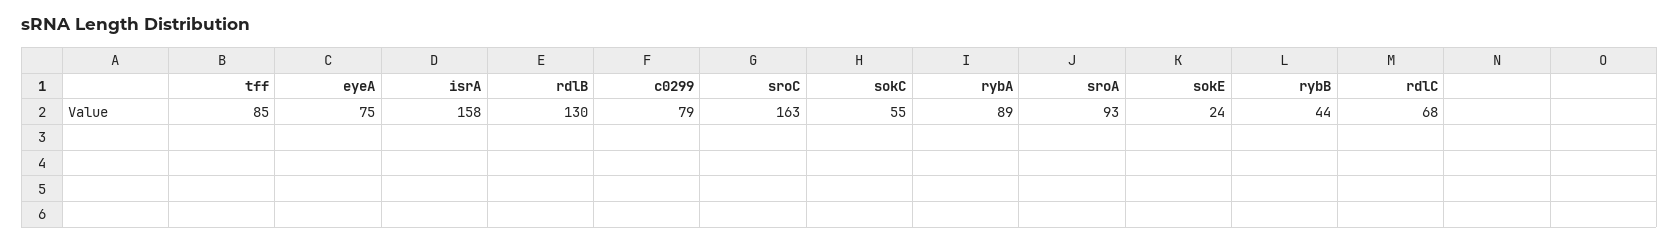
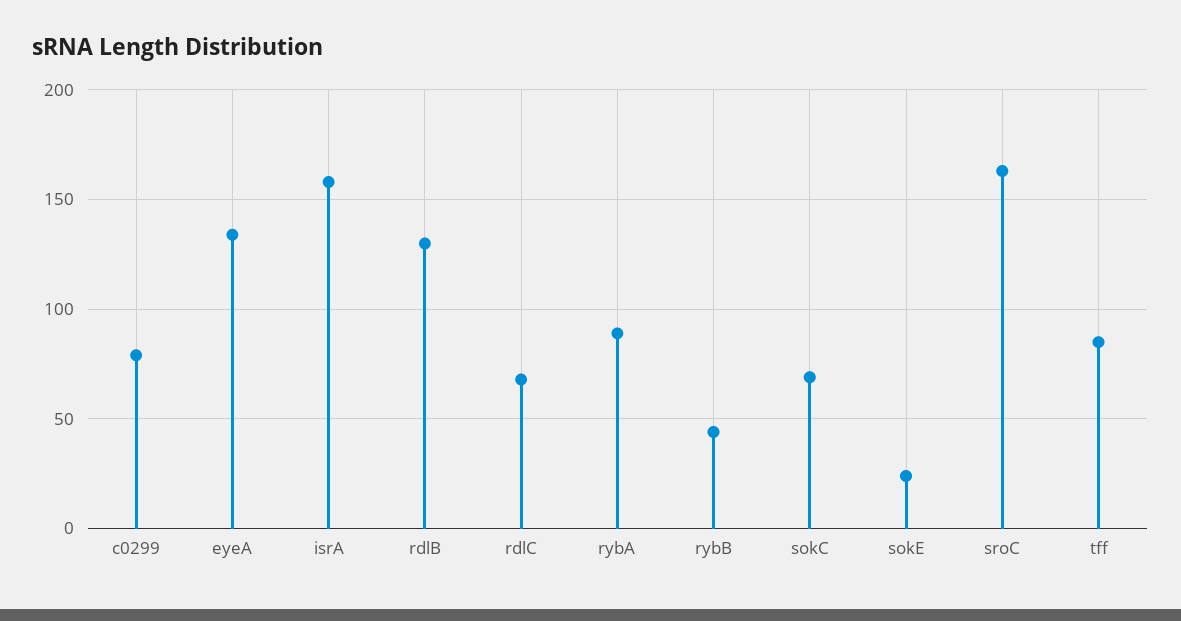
eyeA: 75 -> 135
sokC: 55 -> 70
sroA: 93 -> none

